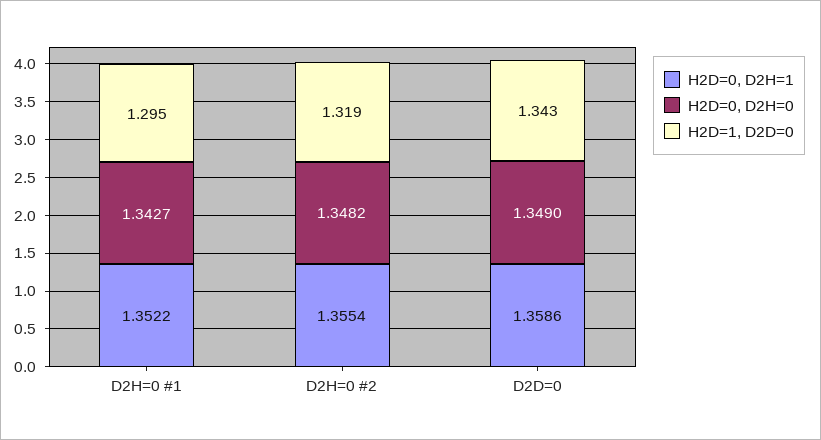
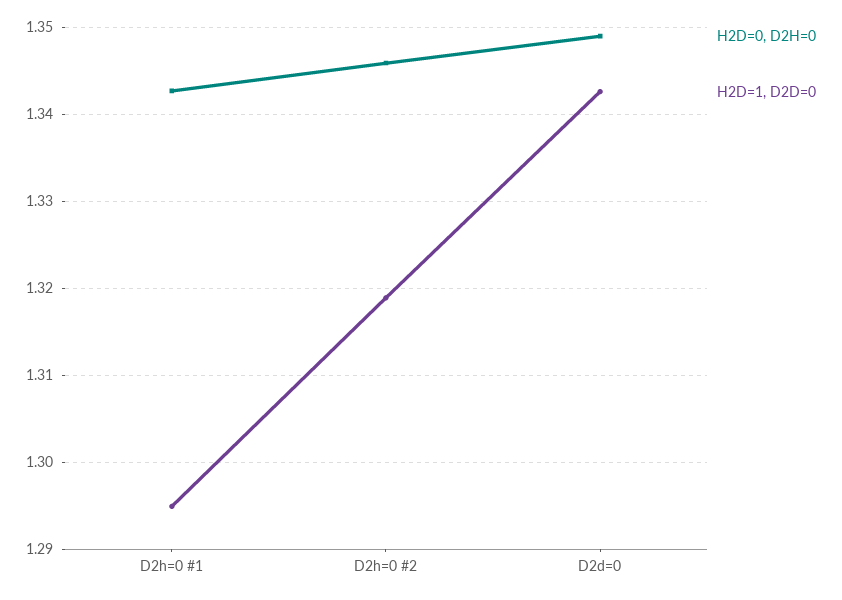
H2D=0, D2H=1, D2H=0 #1: 1.3522 -> none
H2D=0, D2H=1, D2H=0 #2: 1.3554 -> none
H2D=0, D2H=0, D2H=0 #2: 1.3482 -> 1.346
H2D=0, D2H=1, D2D=0: 1.3586 -> none

